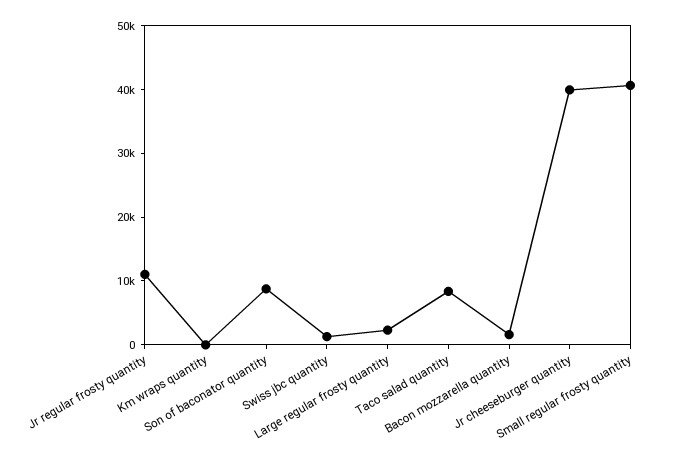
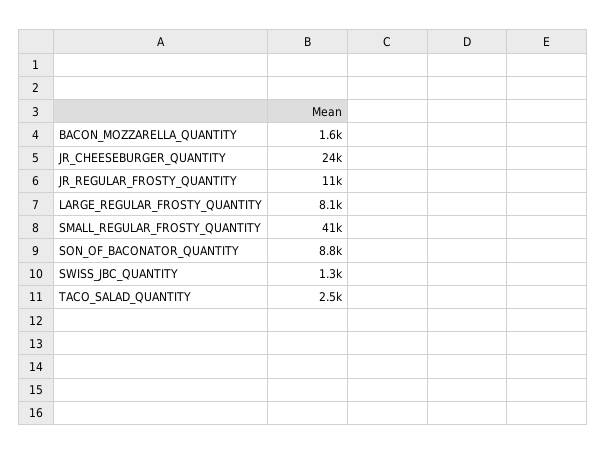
Km wraps quantity: 0 -> none
Large regular frosty quantity: 2000 -> 8100
Taco salad quantity: 8000 -> 2500
Jr cheeseburger quantity: 40000 -> 24000

